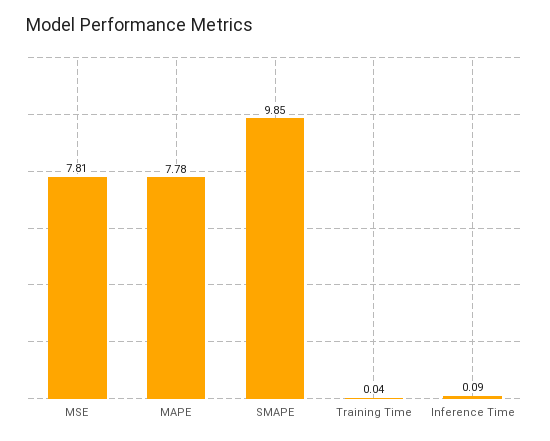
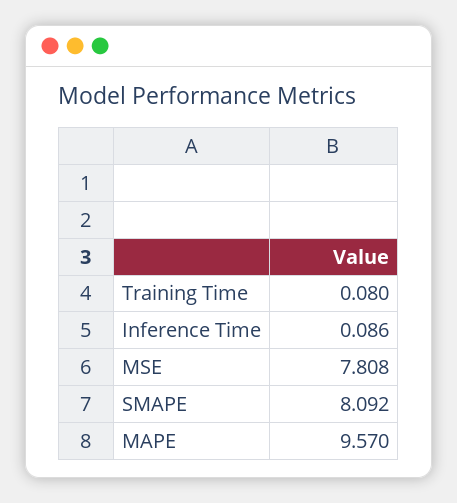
MAPE: 7.78 -> 9.57
SMAPE: 9.85 -> 8.092
Training Time: 0.04 -> 0.08

